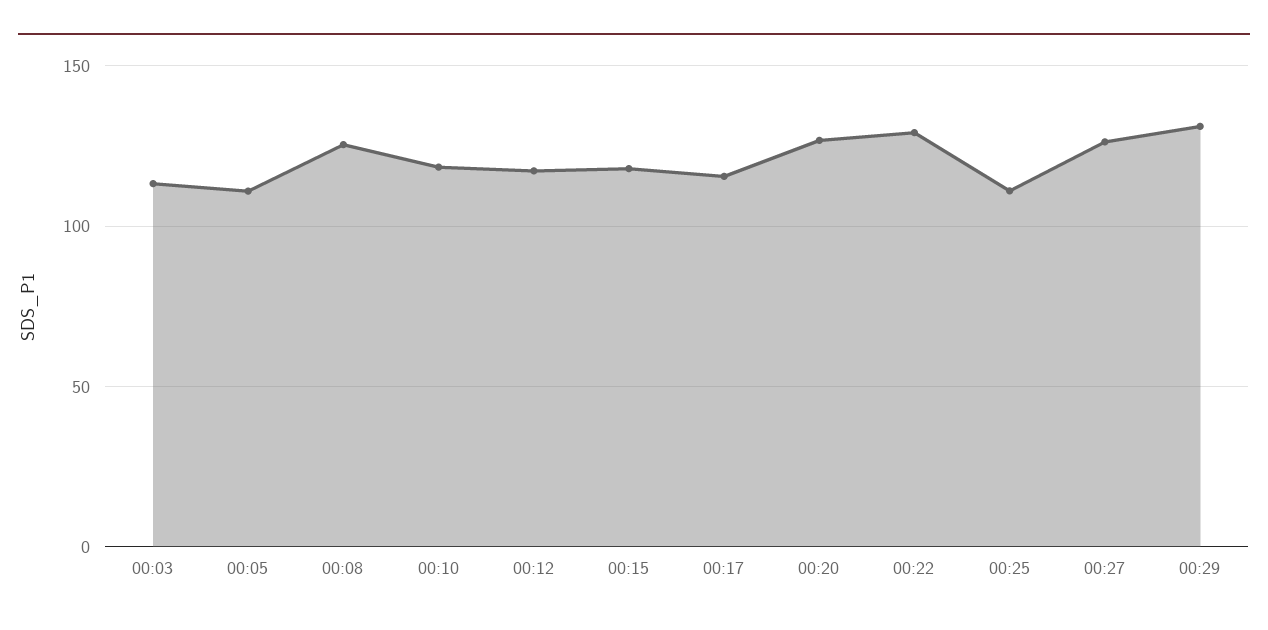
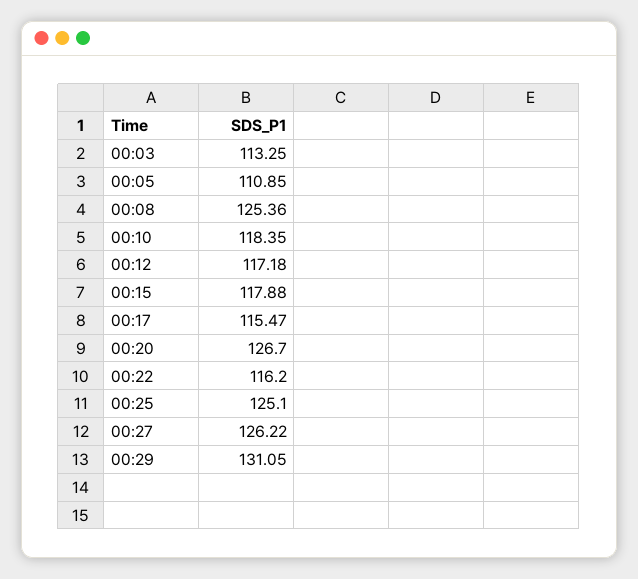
00:22: 130 -> 116.2
00:25: 110 -> 125.1

